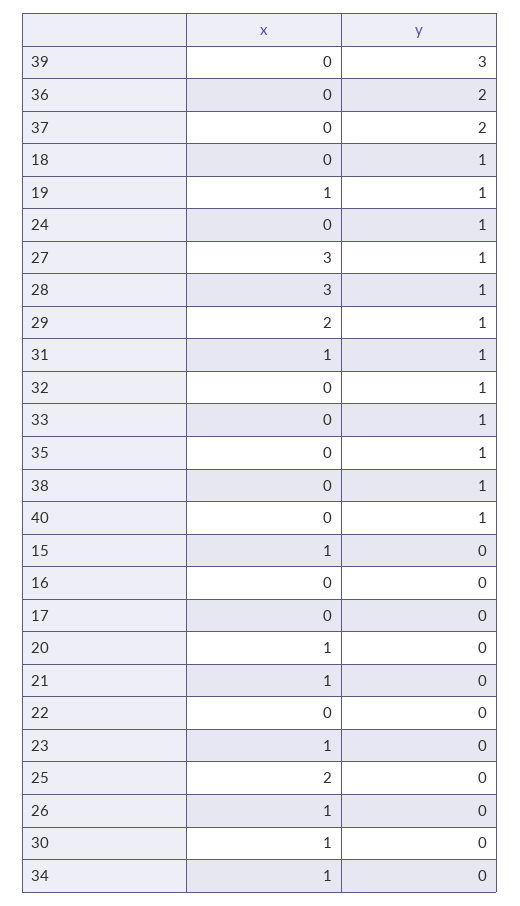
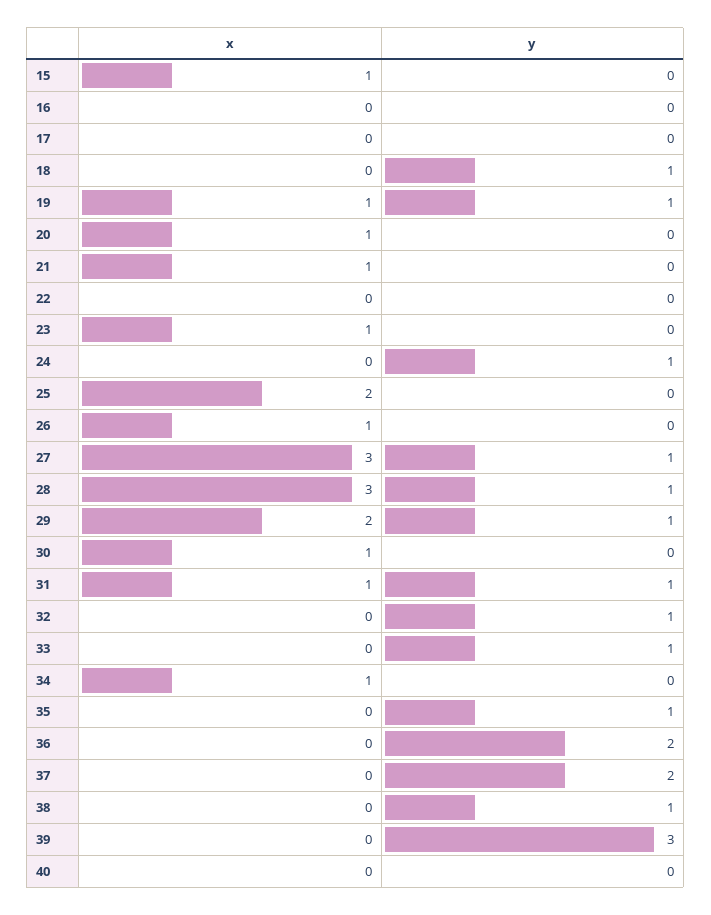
y, 40: 1 -> 0

